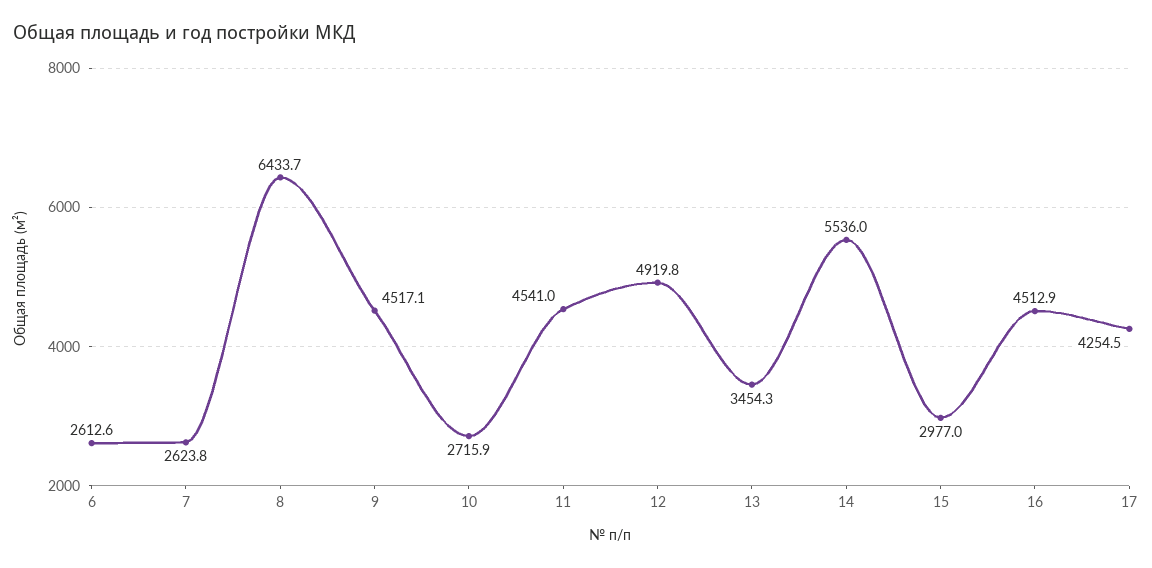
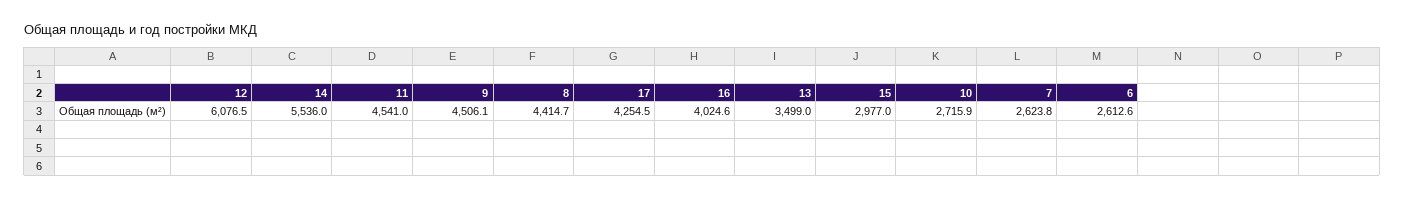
8: 6433.7 -> 4414.7
9: 4517.1 -> 4506.1
12: 4919.8 -> 6076.5
13: 3454.3 -> 3499
16: 4512.9 -> 4024.6

